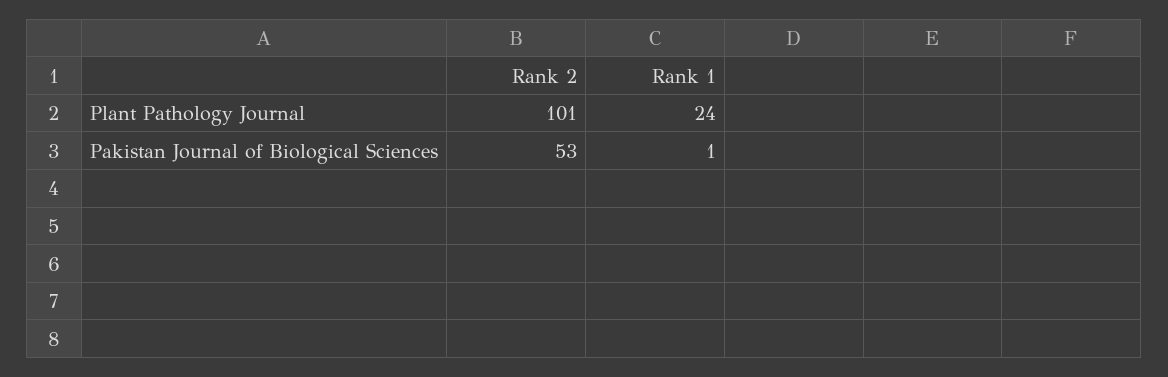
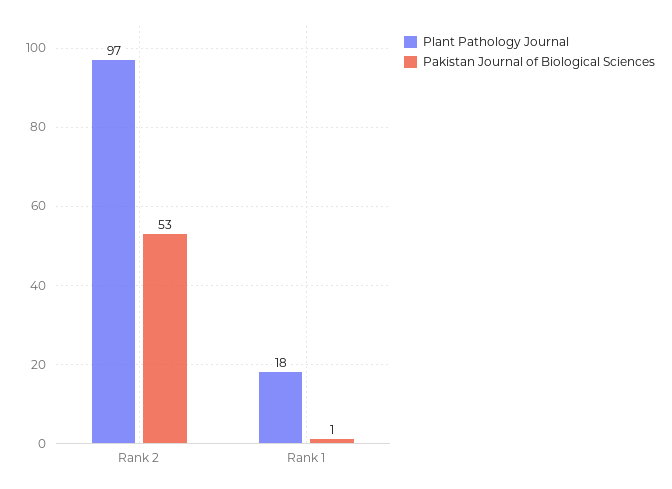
Plant Pathology Journal, Rank 2: 101 -> 97
Plant Pathology Journal, Rank 1: 24 -> 18

